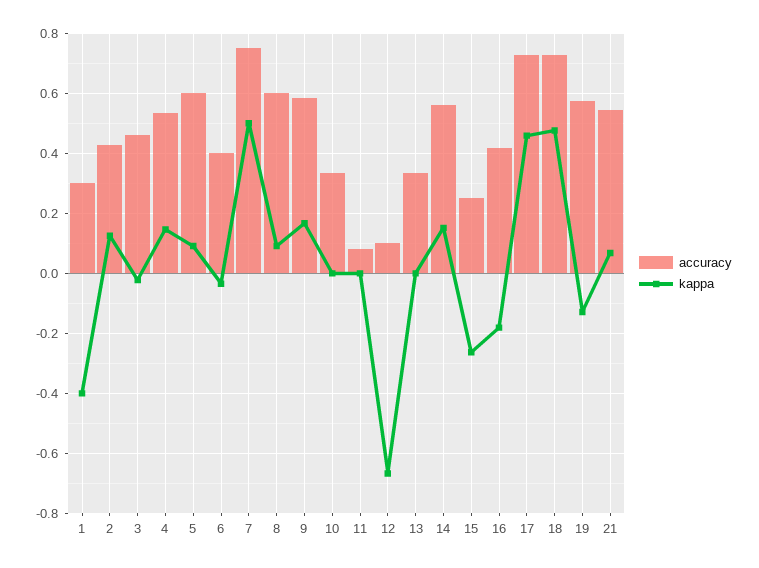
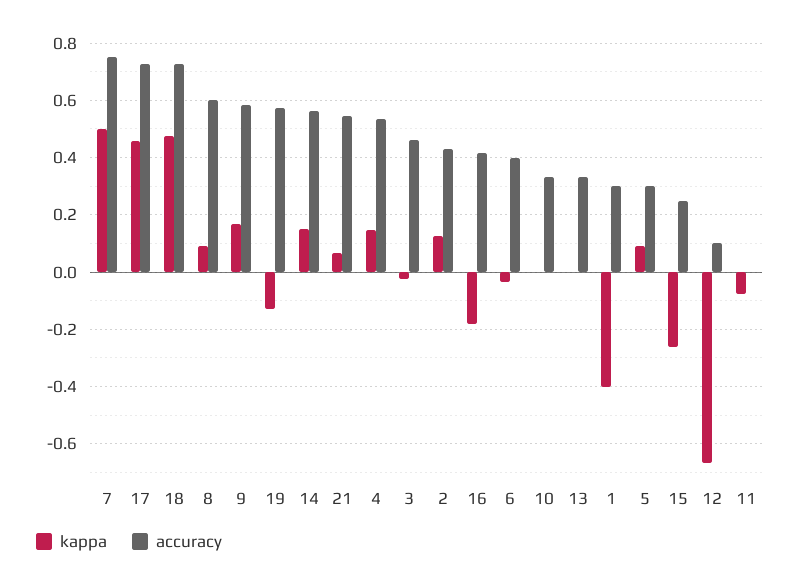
accuracy, 5: 0.6 -> 0.3
accuracy, 11: 0.08 -> 0
kappa, 11: 0 -> -0.075

